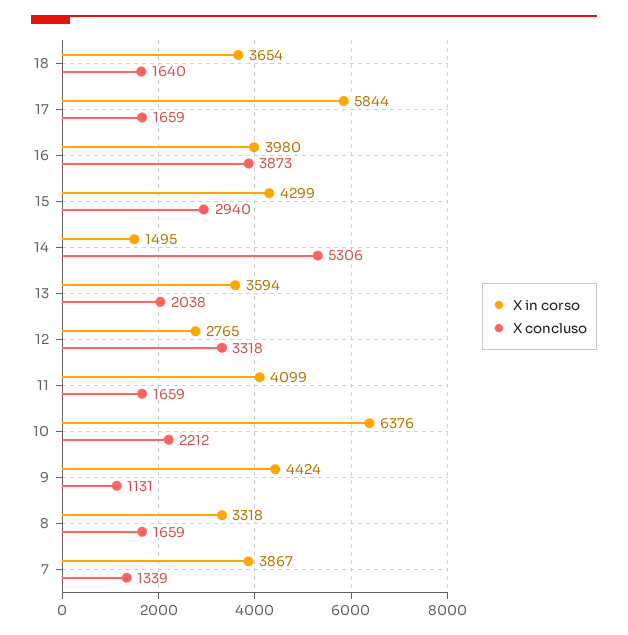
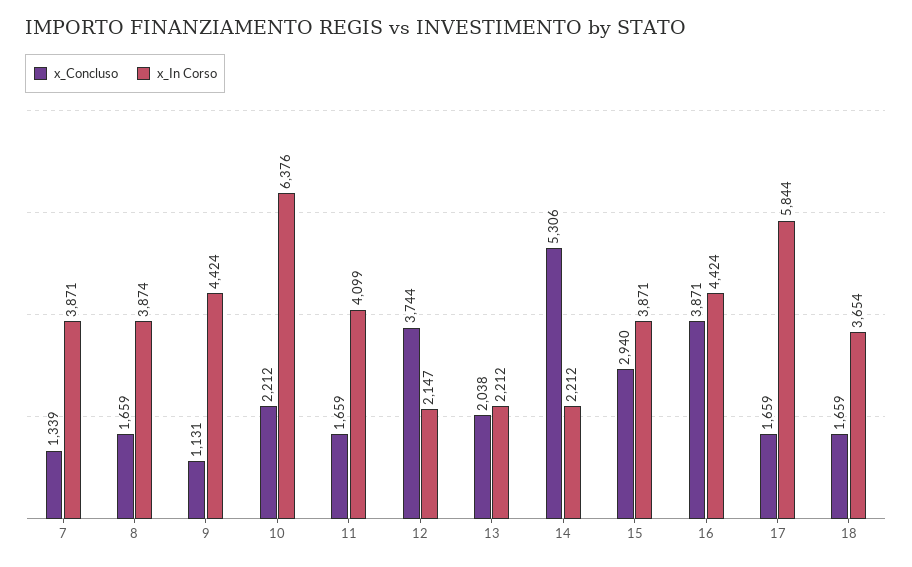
X concluso, 18: 1640 -> 1659
X in corso, 16: 3980 -> 4424
X concluso, 16: 3873 -> 3871
X in corso, 15: 4299 -> 3871
X in corso, 14: 1495 -> 2212
X in corso, 13: 3594 -> 2212
X in corso, 12: 2765 -> 2147
X concluso, 12: 3318 -> 3744
X in corso, 8: 3318 -> 3874
X in corso, 7: 3867 -> 3871

